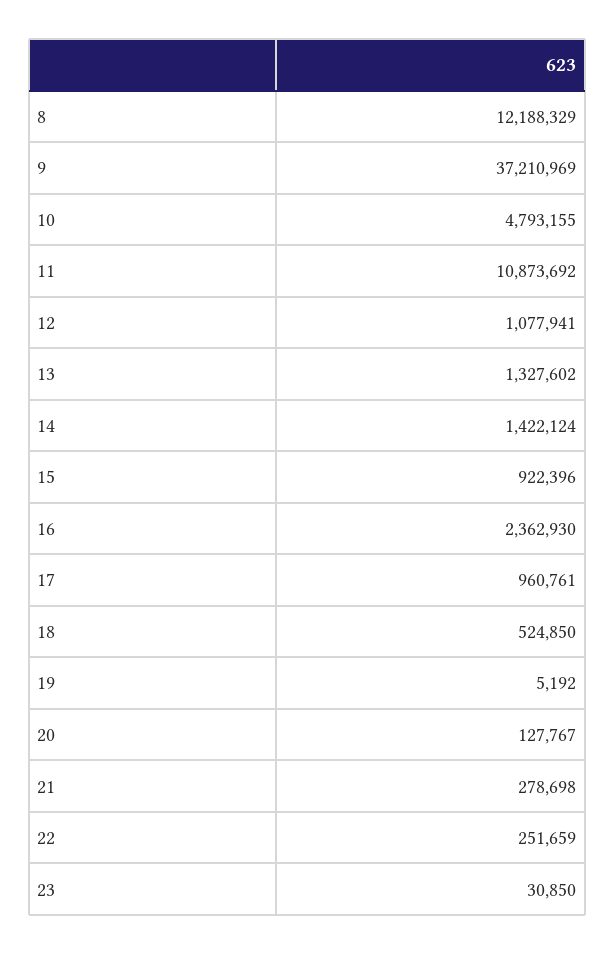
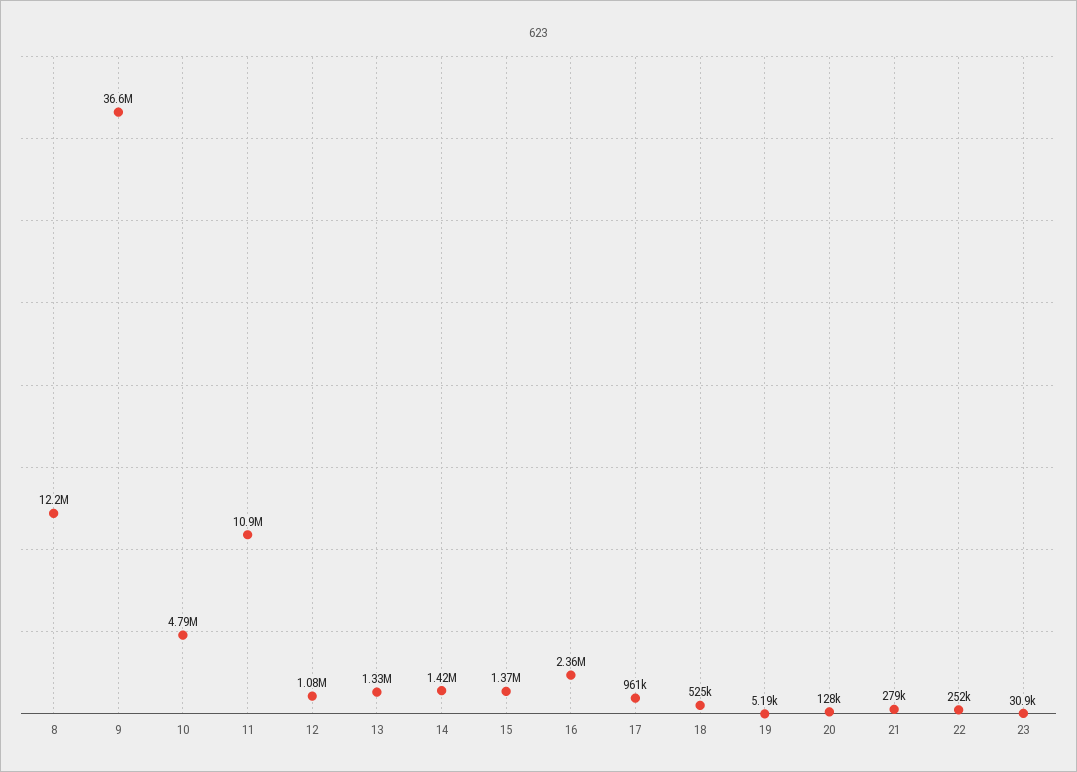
9: 37210969 -> 36600000
15: 922396 -> 1370000

